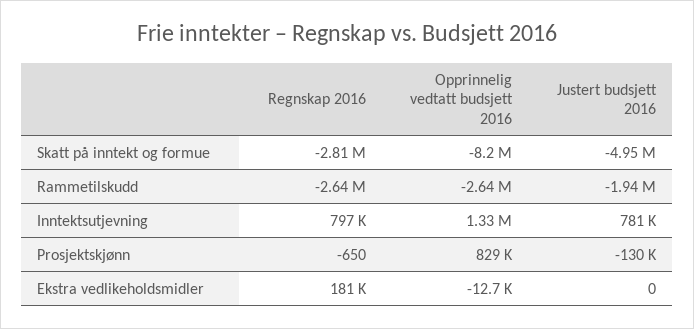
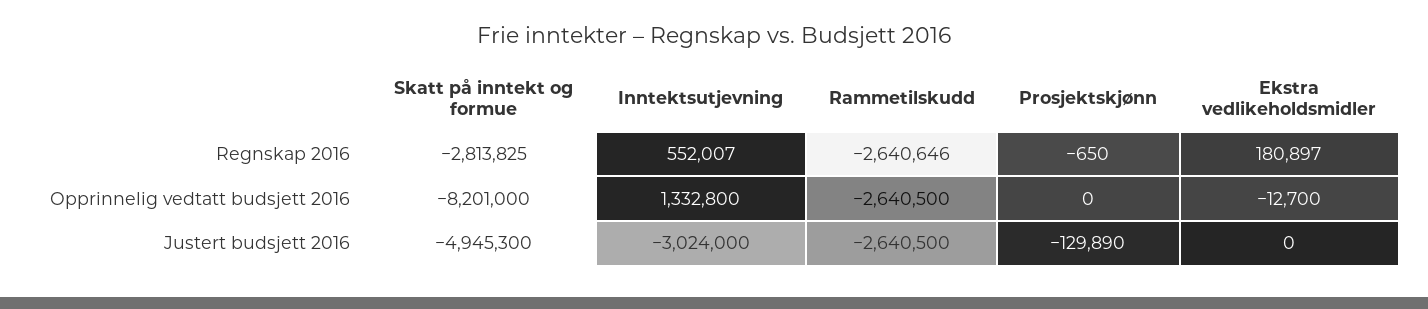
Justert budsjett 2016, Rammetilskudd: -1940000 -> -2640500
Regnskap 2016, Inntektsutjevning: 797000 -> 552007
Justert budsjett 2016, Inntektsutjevning: 781000 -> -3024000
Opprinnelig vedtatt budsjett 2016, Prosjektskjønn: 829000 -> 0

